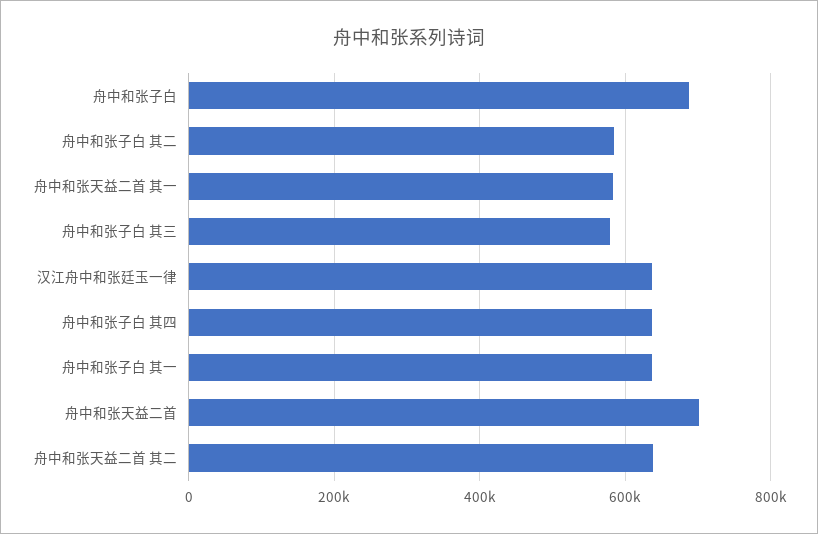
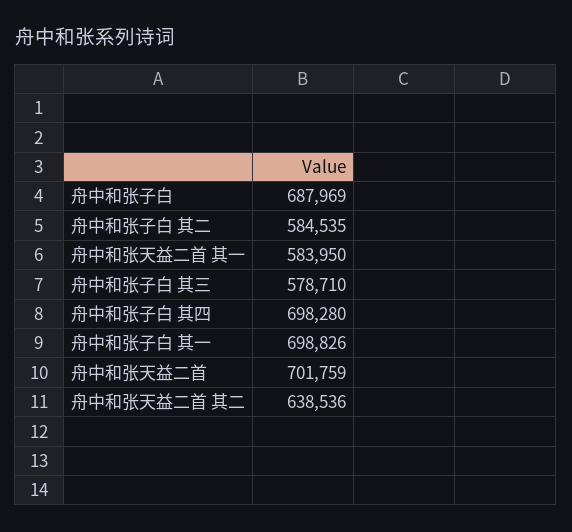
汉江舟中和张廷玉一律: 640000 -> none
舟中和张子白 其四: 640000 -> 698280
舟中和张子白 其一: 640000 -> 698826

